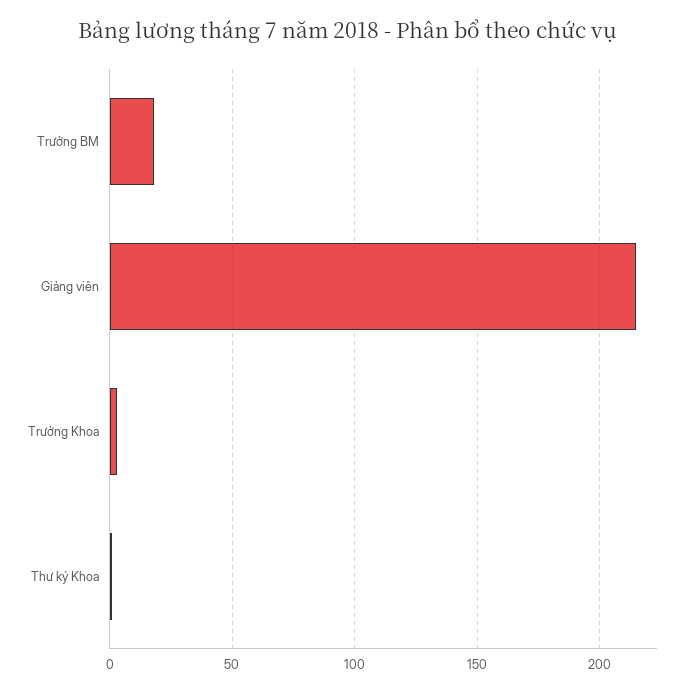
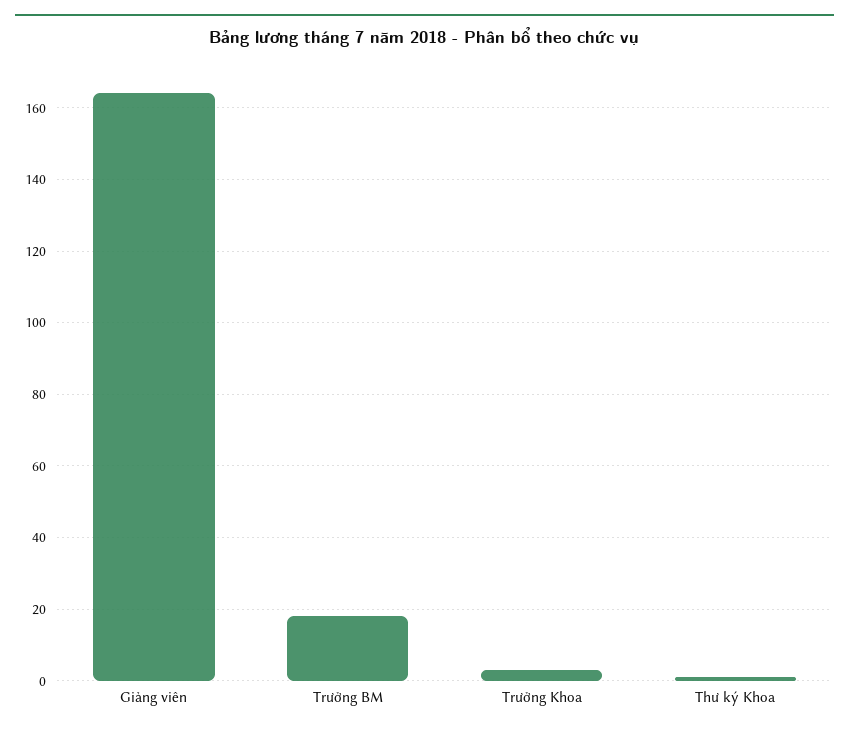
Giảng viên: 215 -> 165

